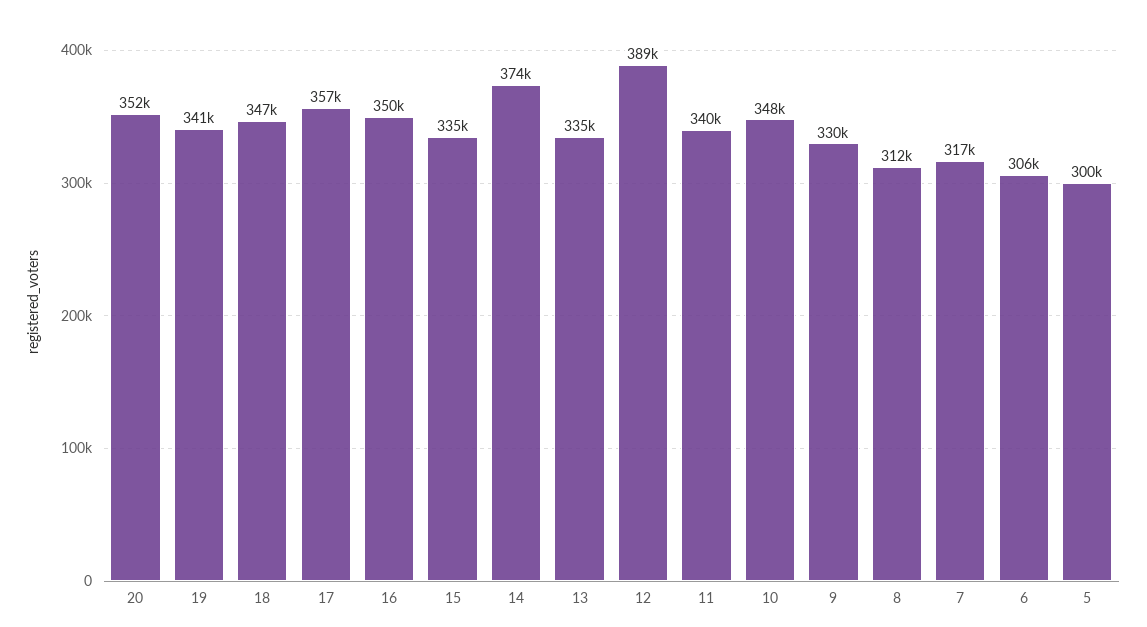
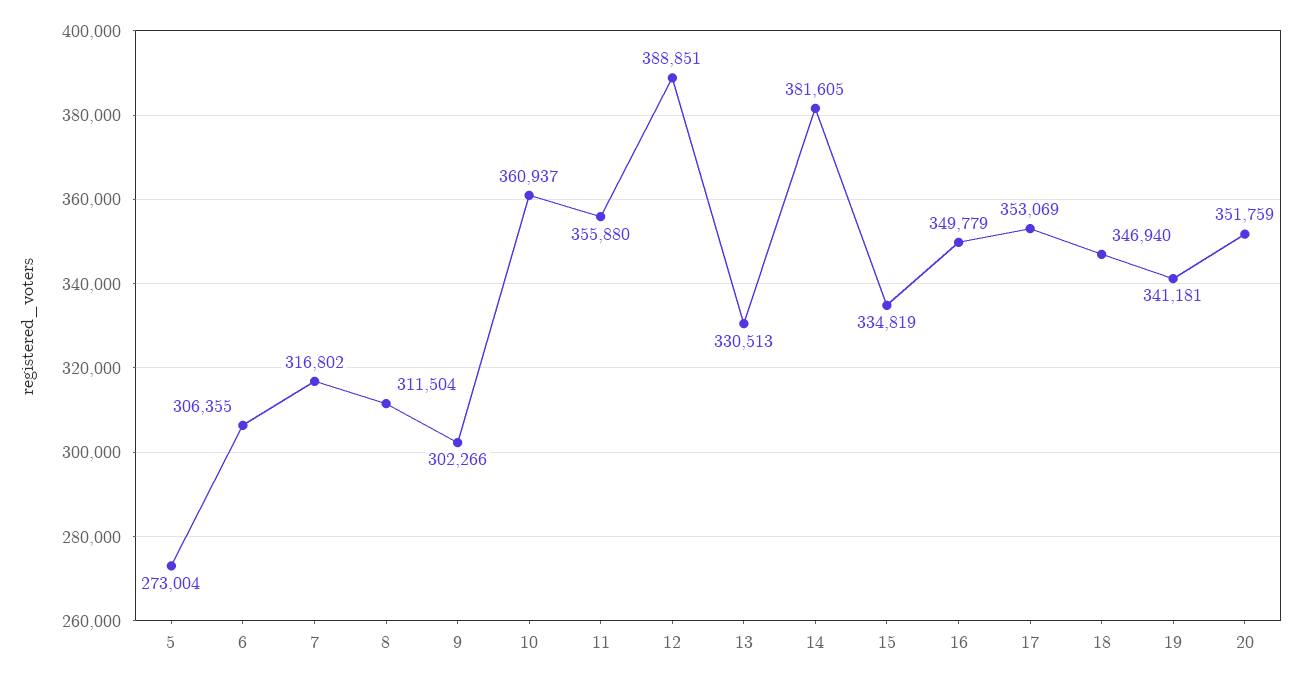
17: 357000 -> 353069
14: 374000 -> 381605
13: 335000 -> 330513
11: 340000 -> 355880
10: 348000 -> 360937
9: 330000 -> 302266
5: 300000 -> 273004

